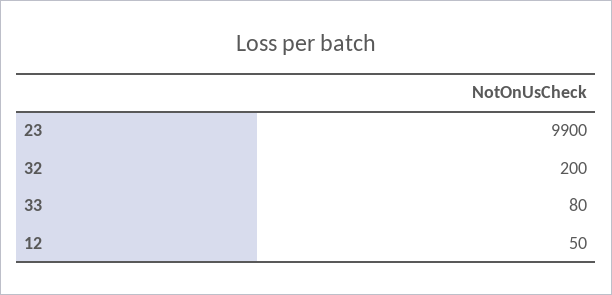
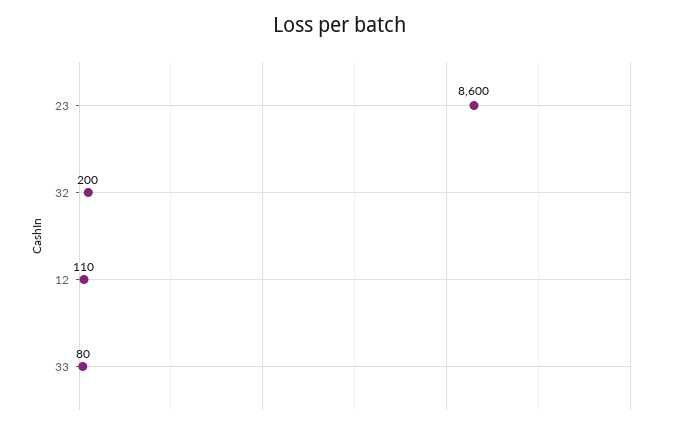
23: 9900 -> 8600
12: 50 -> 110

